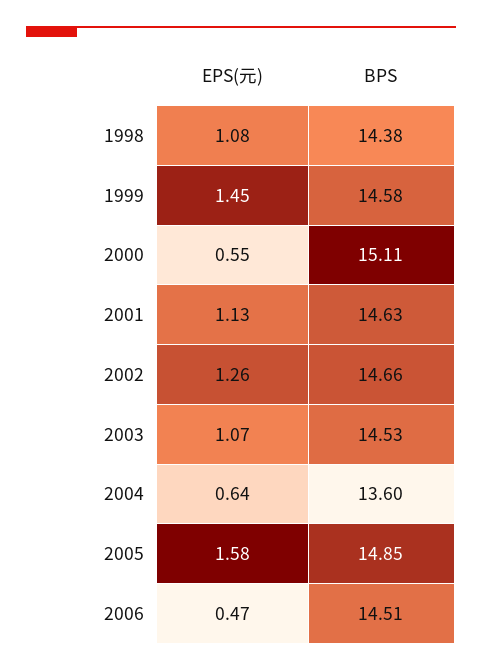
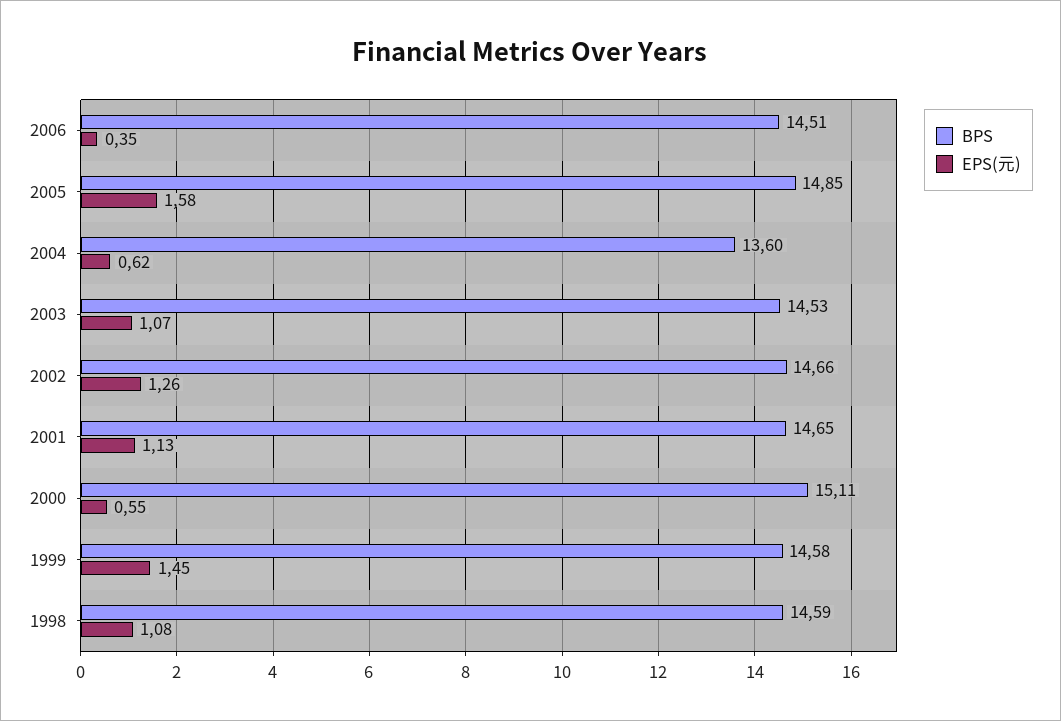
BPS, 1998: 14.38 -> 14.59
BPS, 2001: 14.63 -> 14.65
EPS(元), 2004: 0.64 -> 0.62
EPS(元), 2006: 0.47 -> 0.35

